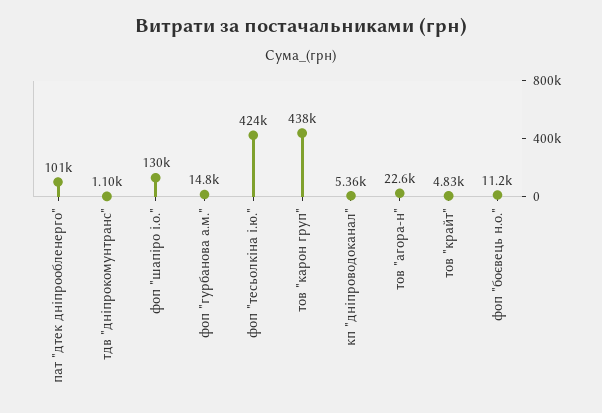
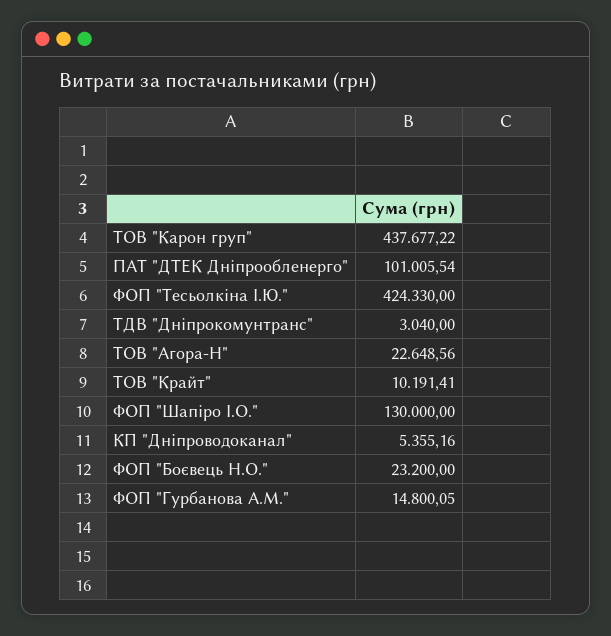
тдв "дніпрокомунтранс": 1100 -> 3040
тов "крайт": 4830 -> 10191.41
фоп "боєвець н.о.": 11200 -> 23200

